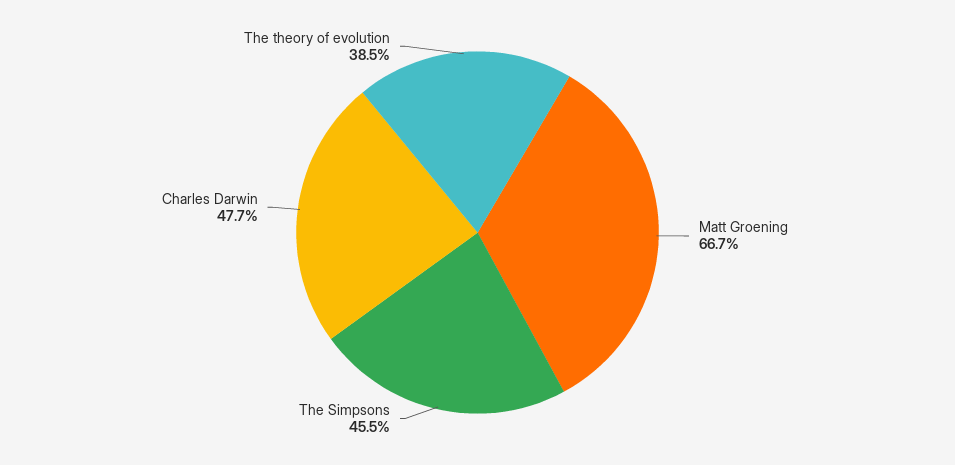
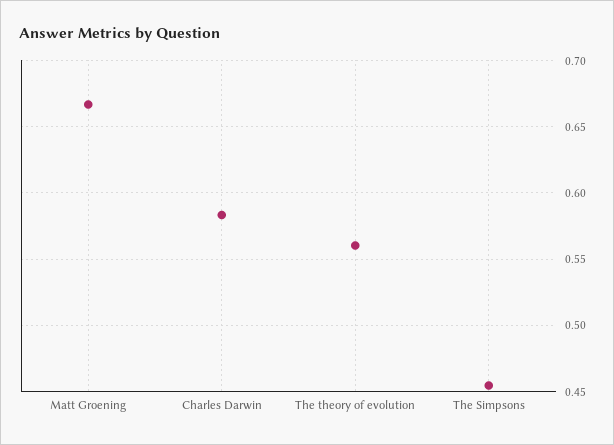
Charles Darwin: 0.477 -> 0.585
The theory of evolution: 0.385 -> 0.56

